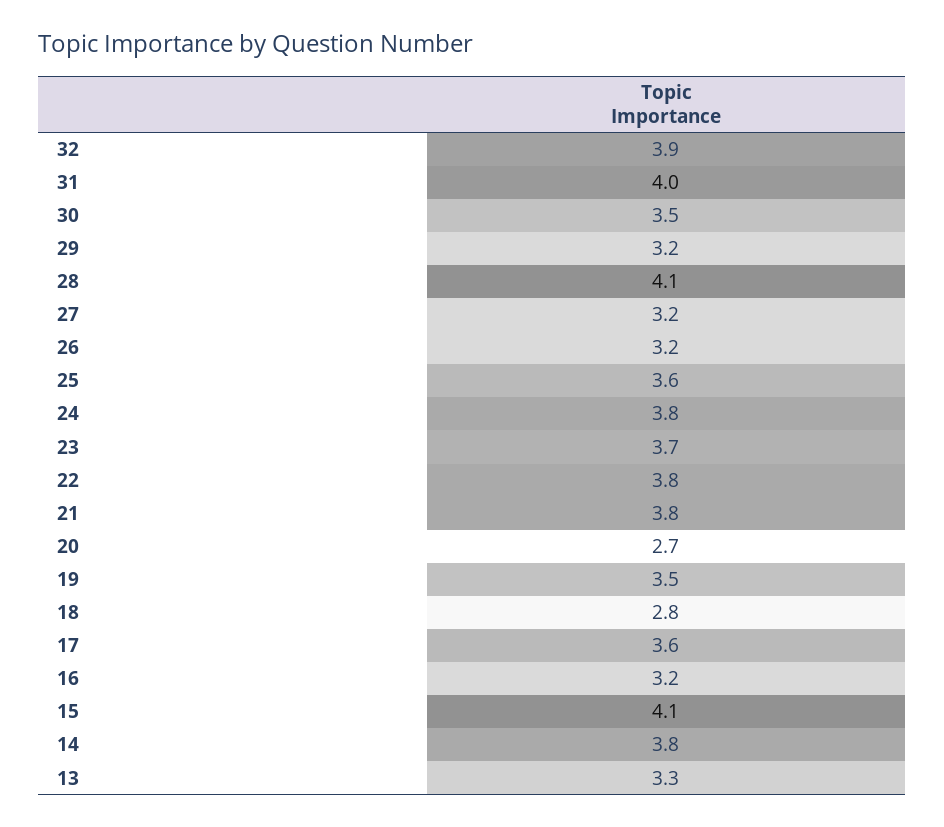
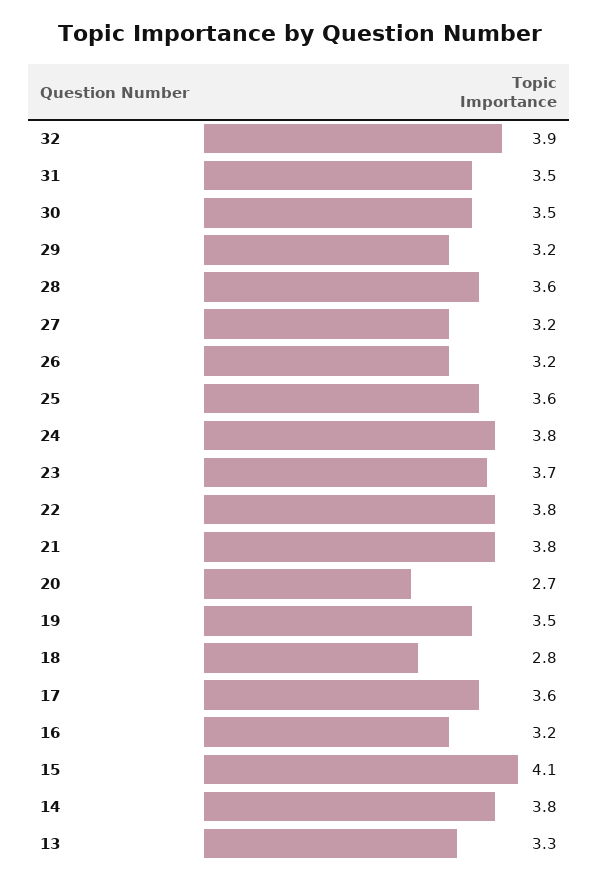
31: 4 -> 3.5
28: 4.1 -> 3.6

